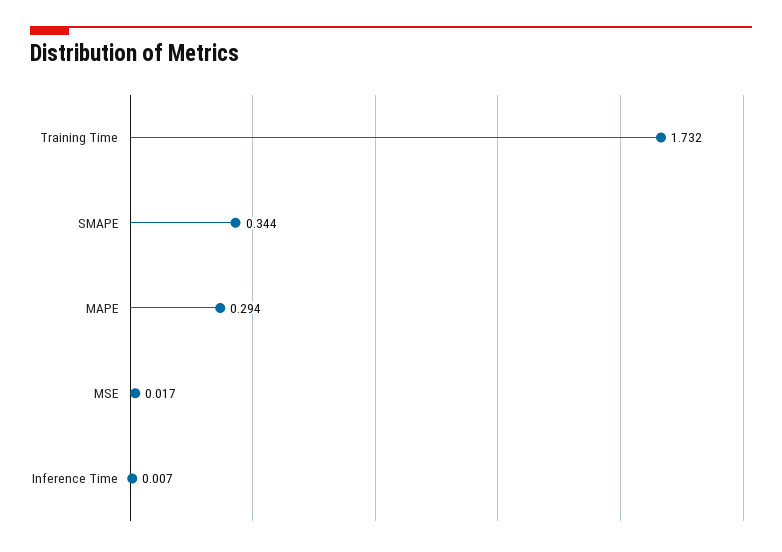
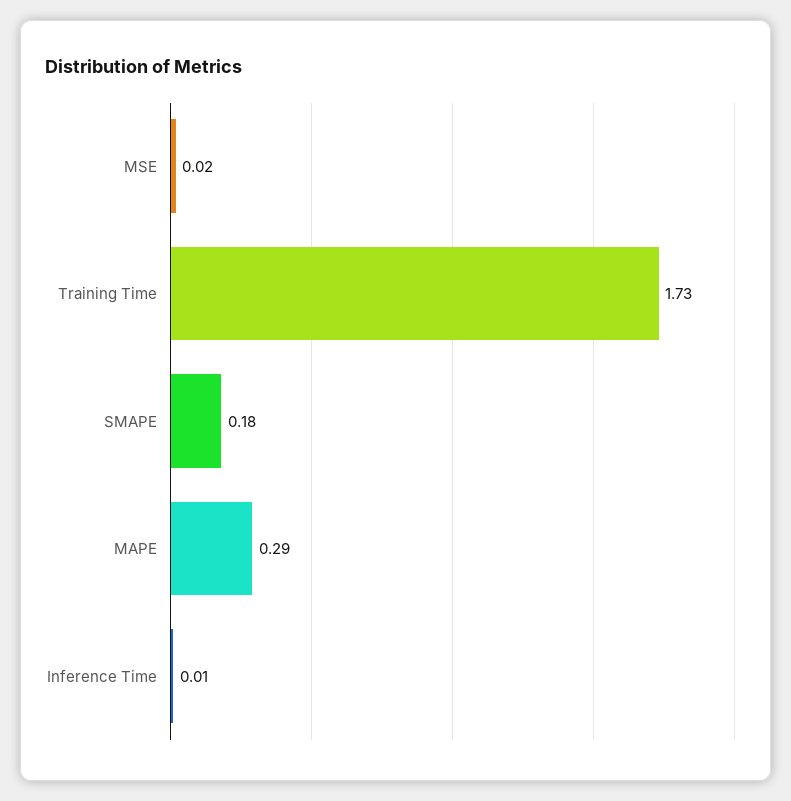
SMAPE: 0.344 -> 0.18

